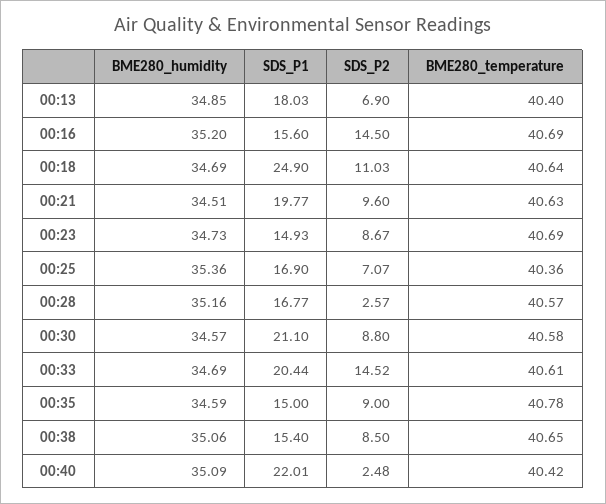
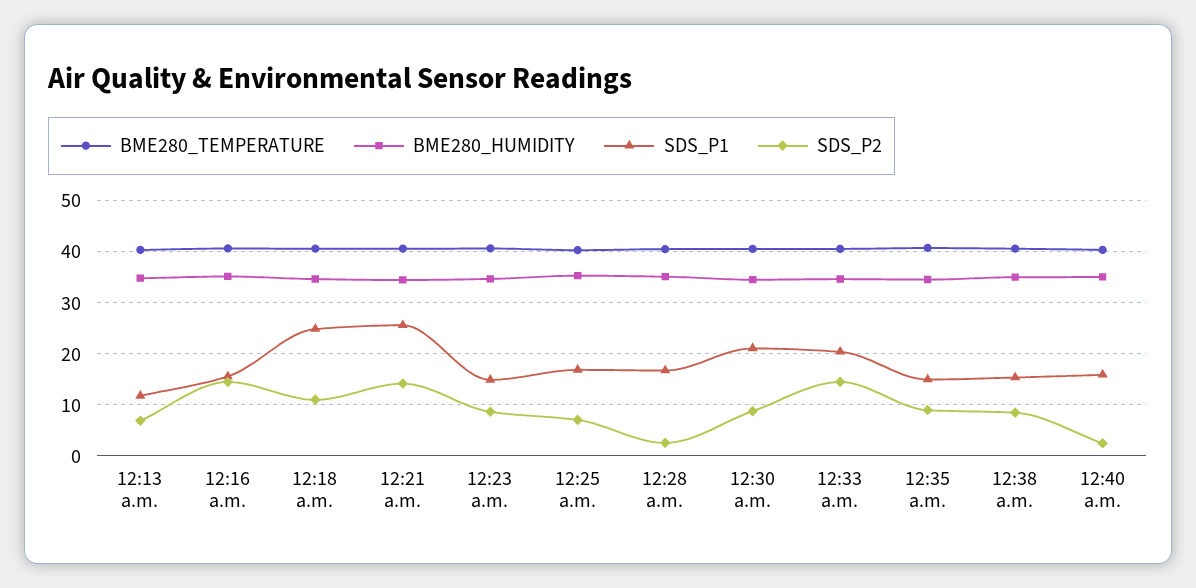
SDS_P1, 00:13: 18.03 -> 12
SDS_P1, 00:21: 19.77 -> 26
SDS_P2, 00:21: 9.6 -> 14
SDS_P1, 00:40: 22.01 -> 16

